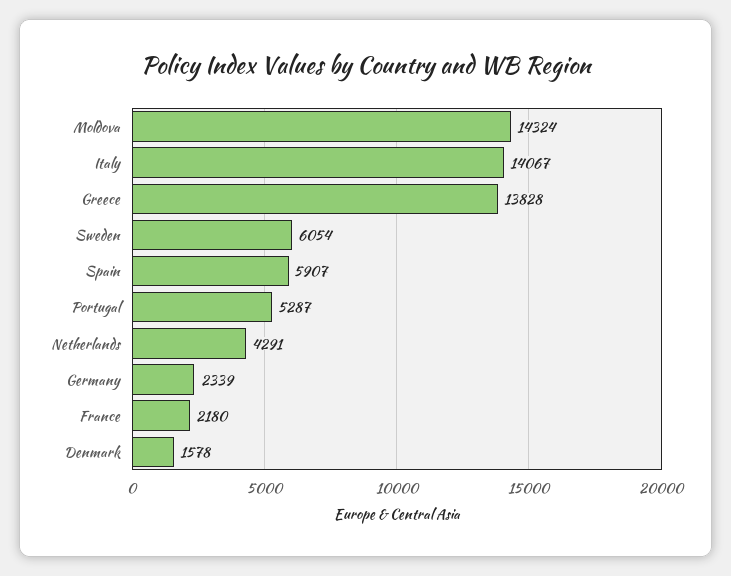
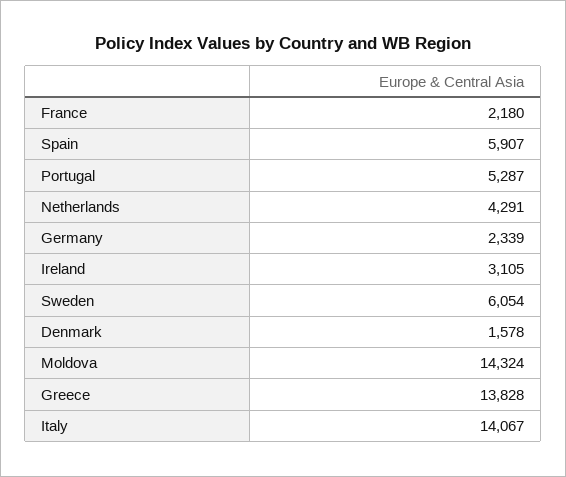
Ireland: none -> 3105

